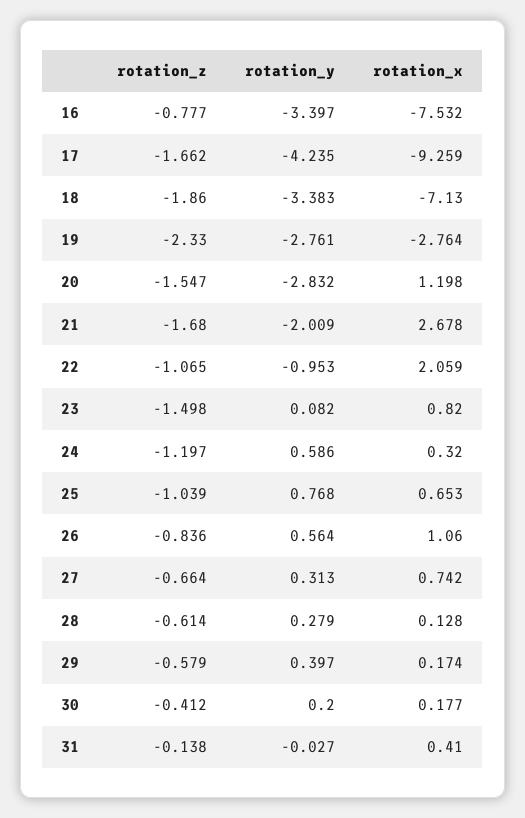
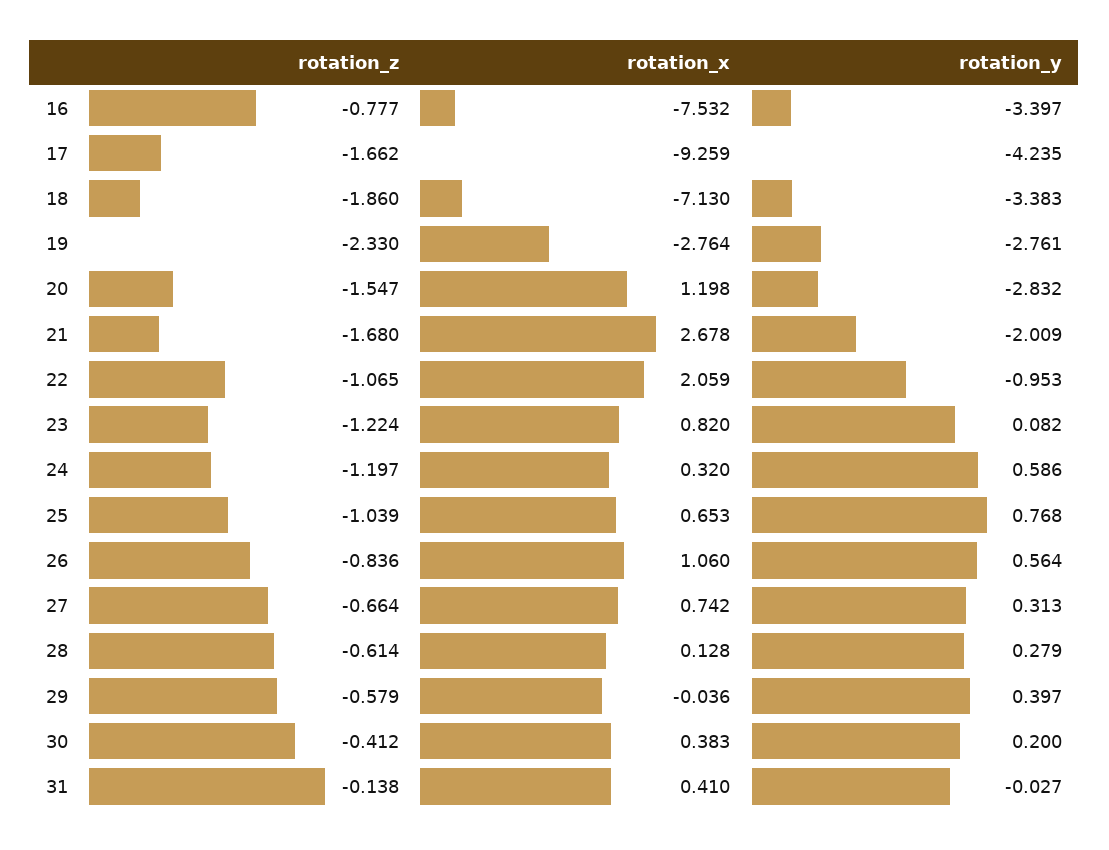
rotation_z, 23: -1.498 -> -1.224
rotation_x, 29: 0.174 -> -0.036
rotation_x, 30: 0.177 -> 0.383

